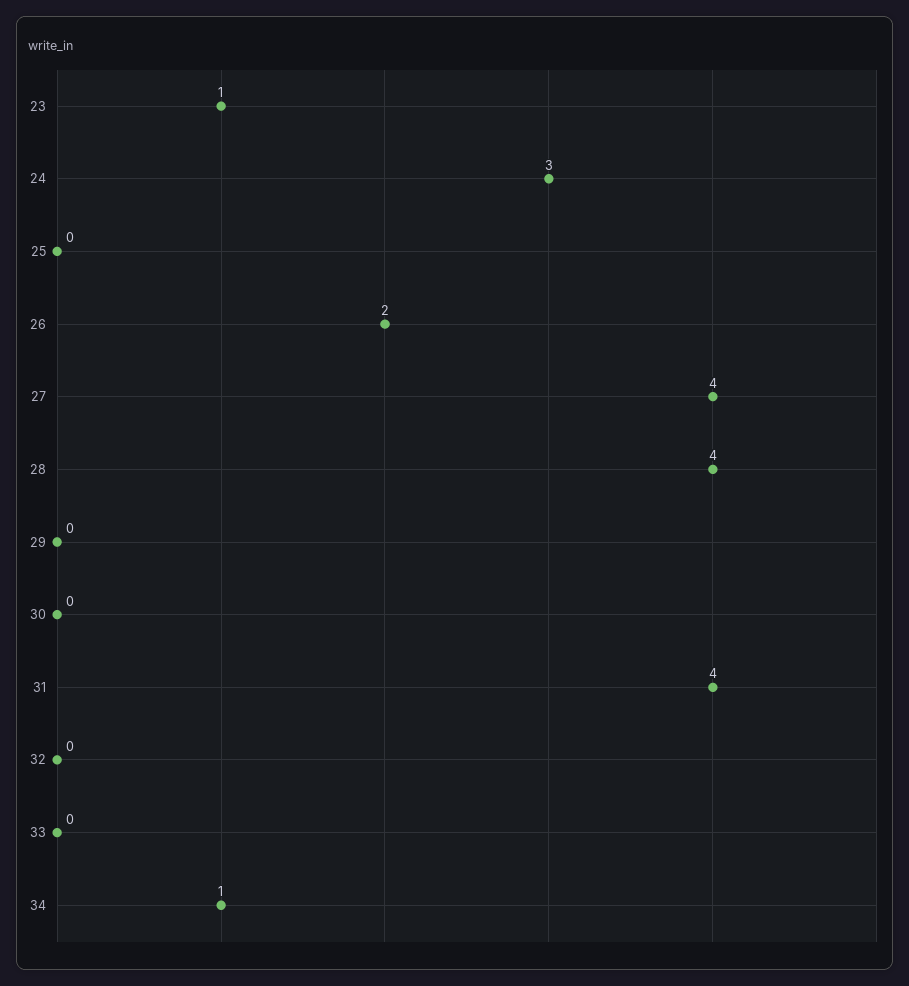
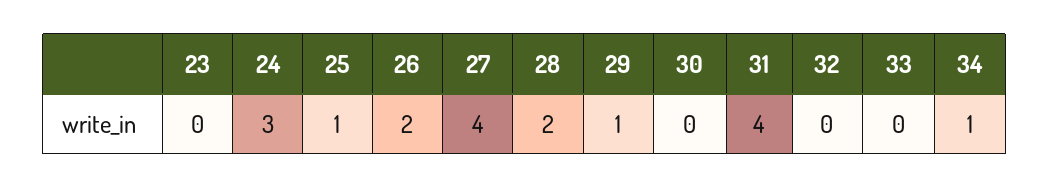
23: 1 -> 0
25: 0 -> 1
28: 4 -> 2
29: 0 -> 1

